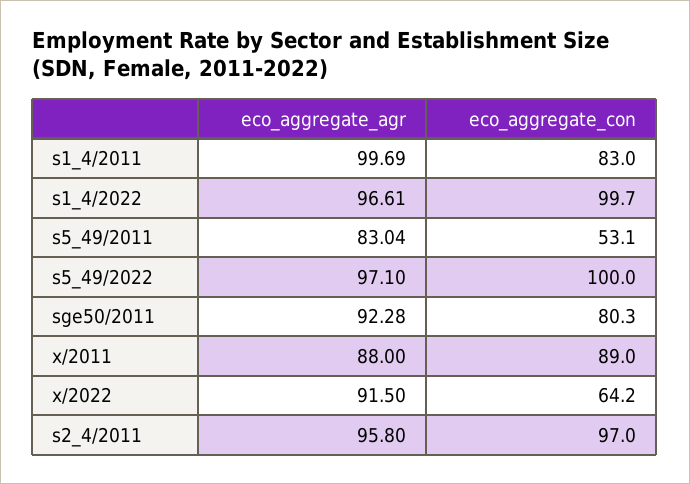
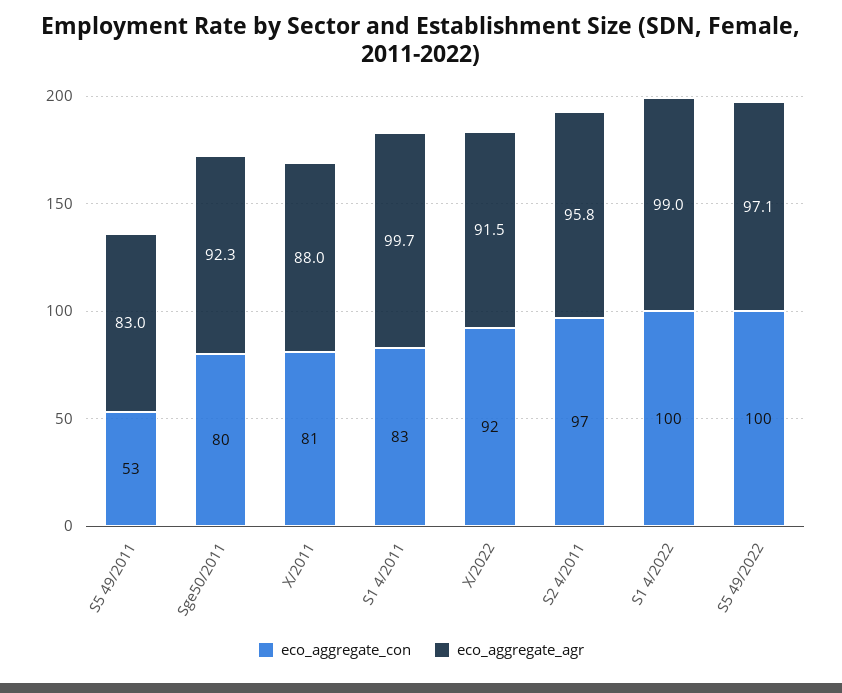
eco_aggregate_agr, s1_4/2022: 96.61 -> 99
eco_aggregate_con, x/2011: 89 -> 81
eco_aggregate_con, x/2022: 64.2 -> 92

